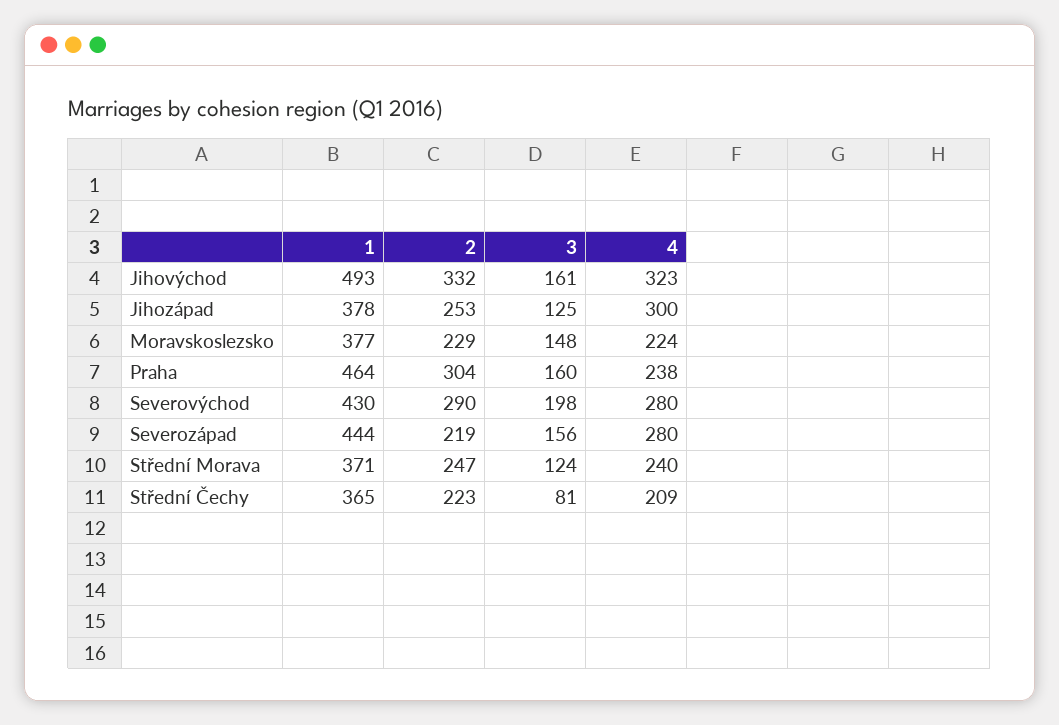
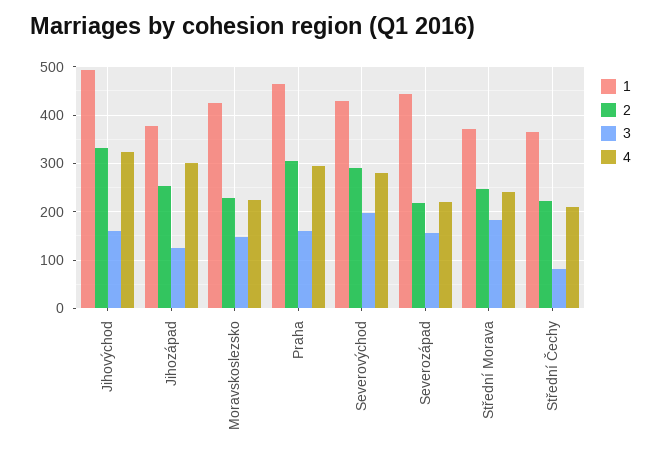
1, Moravskoslezsko: 377 -> 420
4, Praha: 238 -> 300
4, Severozápad: 280 -> 220
3, Střední Morava: 124 -> 180

